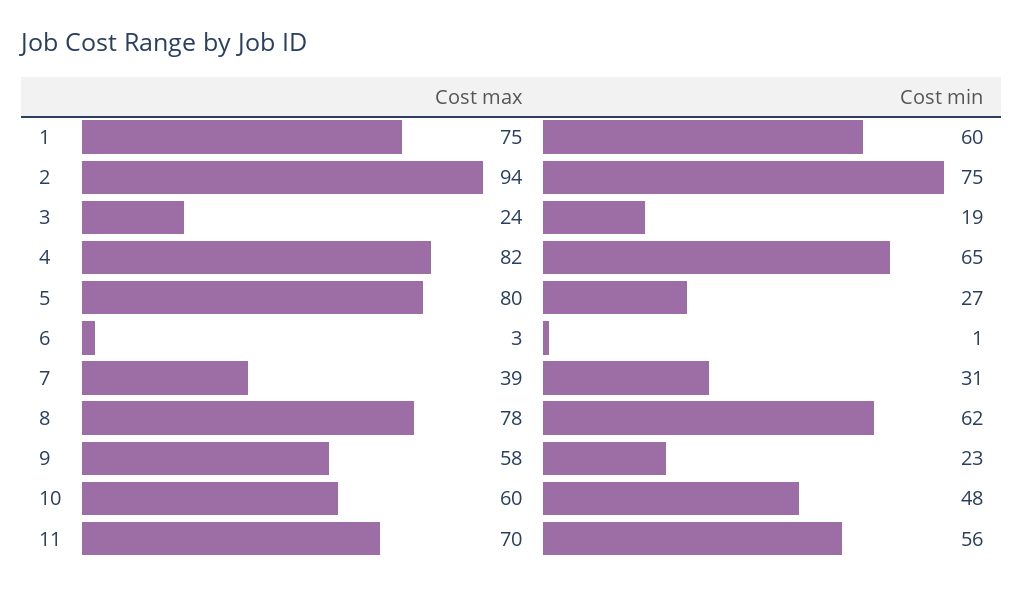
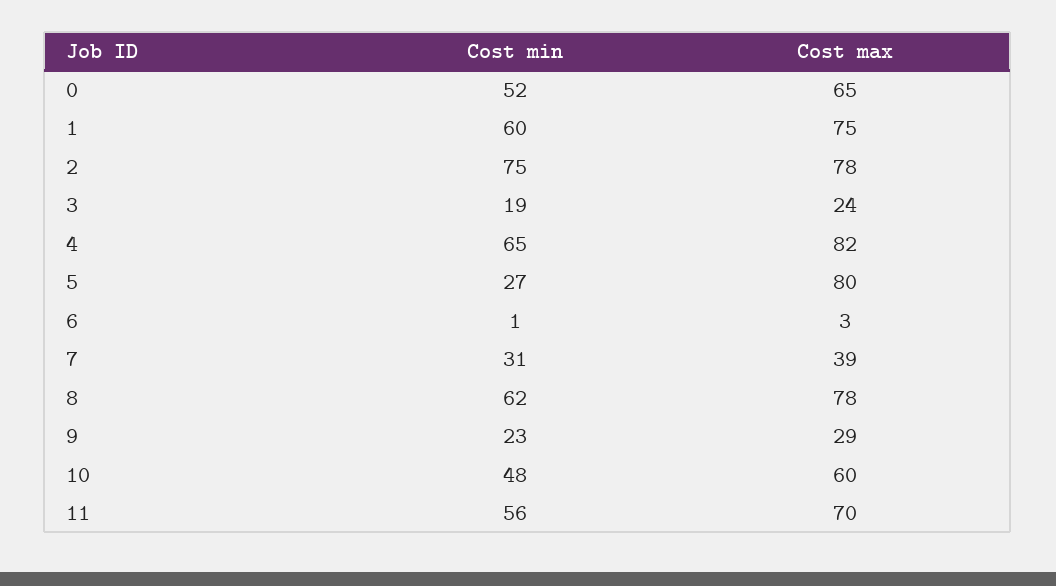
Cost max, 2: 94 -> 78
Cost max, 9: 58 -> 29
Cost min, 0: none -> 52
Cost max, 0: none -> 65

